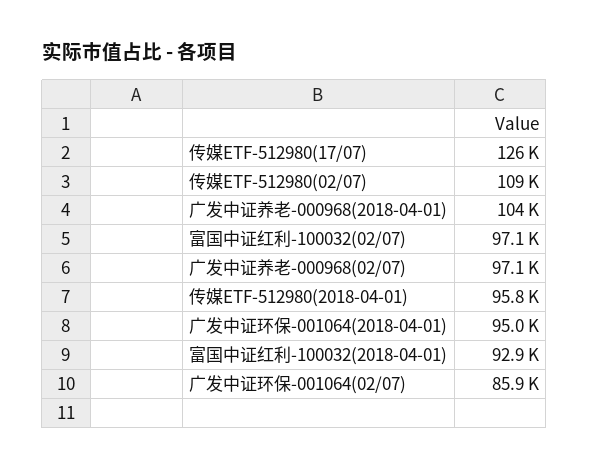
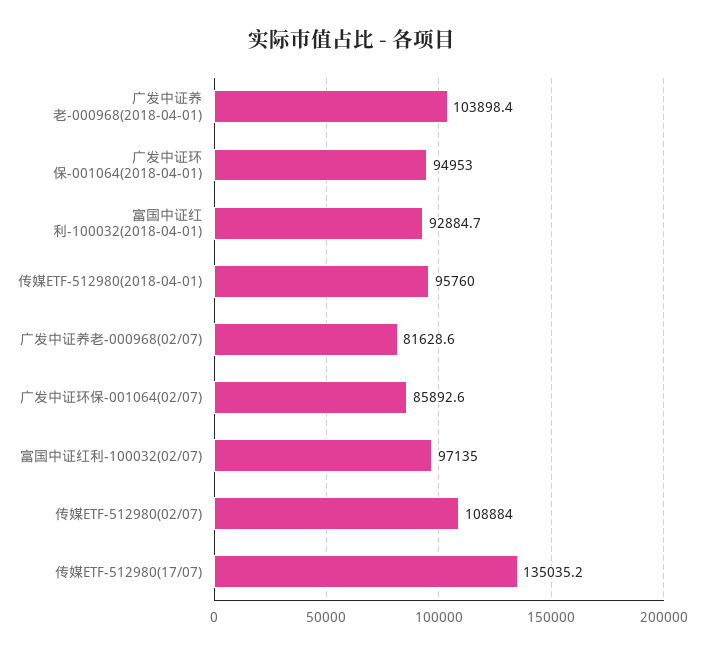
传媒ETF-512980(17/07): 126000 -> 135035.2
广发中证养老-000968(02/07): 97100 -> 81628.6

